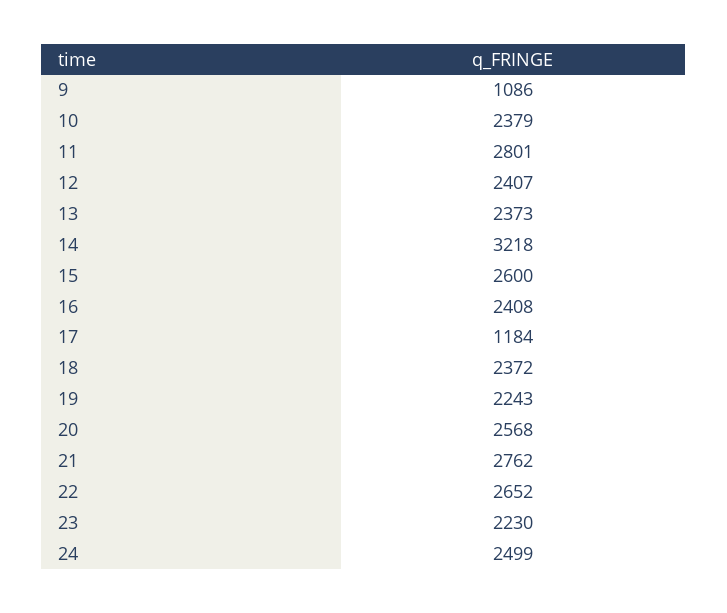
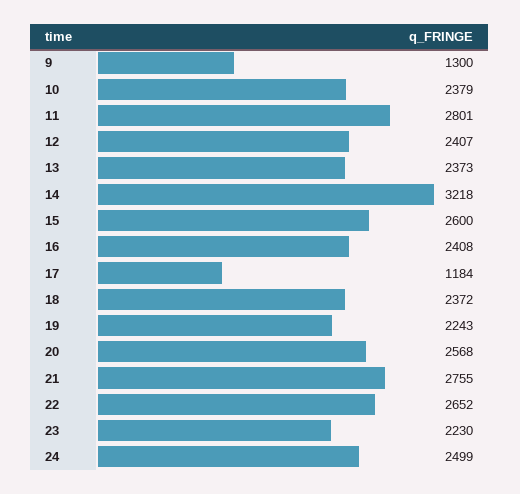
9: 1086 -> 1300
21: 2762 -> 2755

